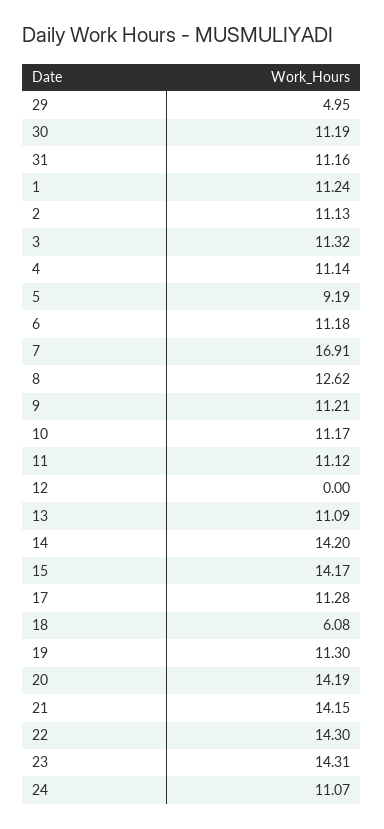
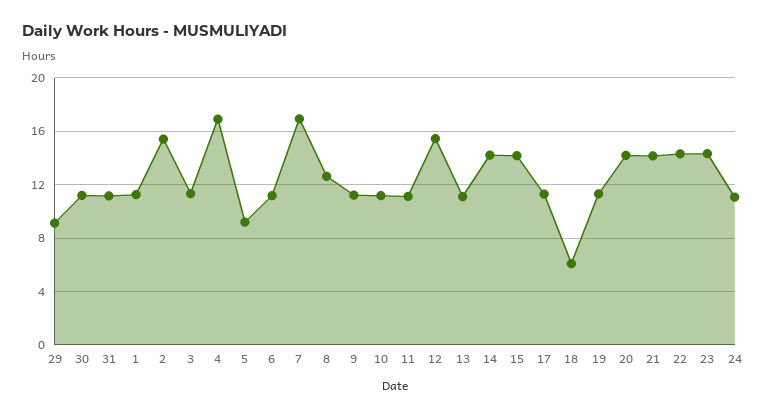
29: 4.95 -> 9
2: 11.13 -> 15.5
4: 11.14 -> 17
12: 0 -> 15.5

